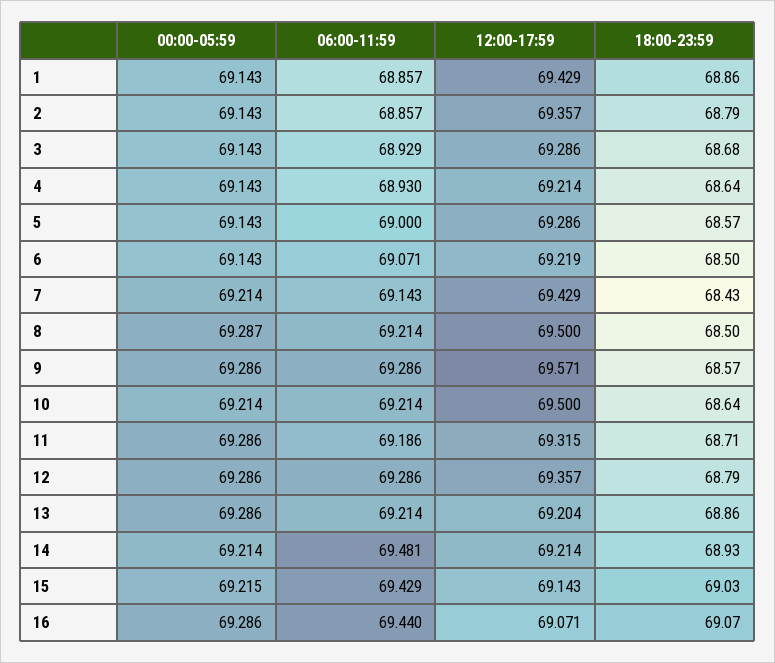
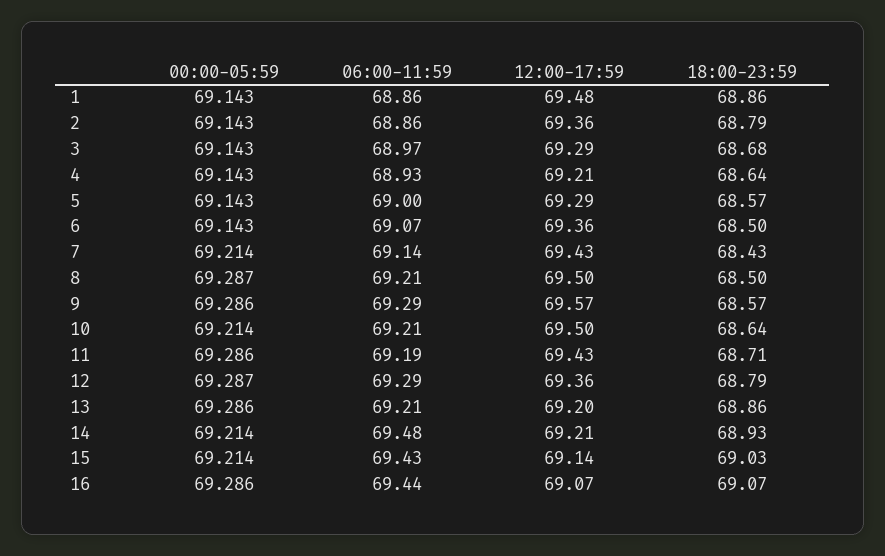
12:00-17:59, 1: 69.429 -> 69.48
06:00-11:59, 3: 68.929 -> 68.97
12:00-17:59, 6: 69.219 -> 69.36
12:00-17:59, 11: 69.315 -> 69.43
00:00-05:59, 12: 69.286 -> 69.287
00:00-05:59, 15: 69.215 -> 69.214

